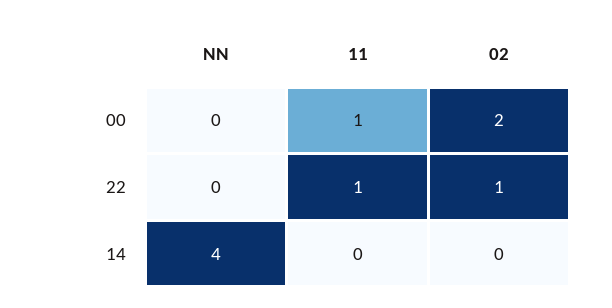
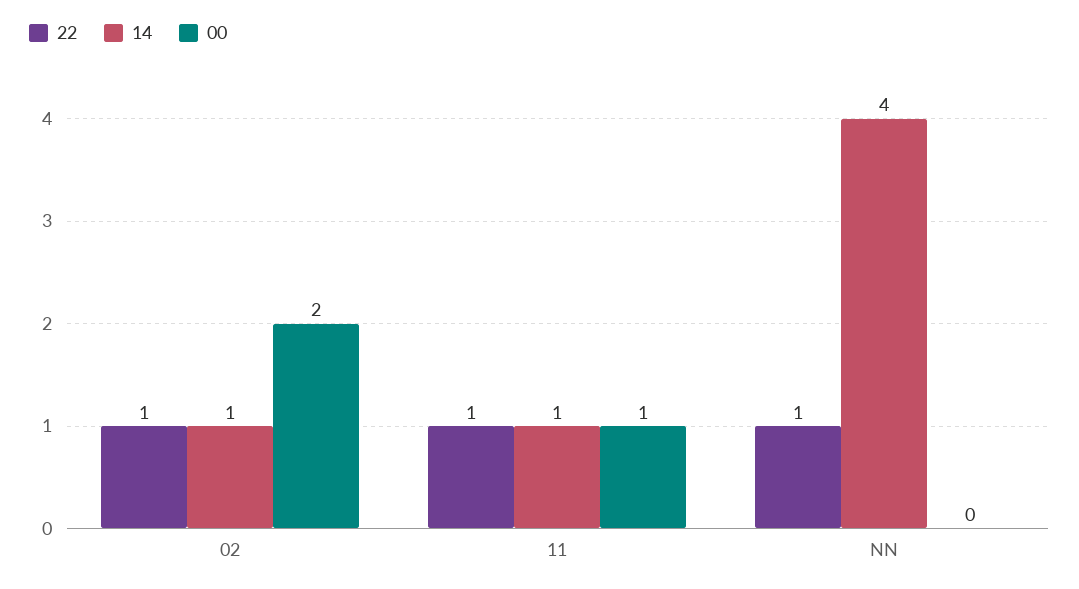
22, NN: 0 -> 1
14, 11: 0 -> 1
14, 02: 0 -> 1

